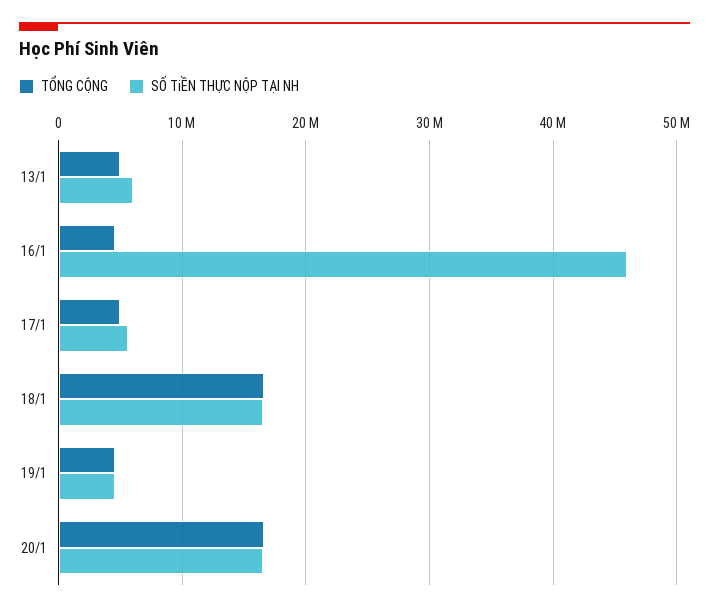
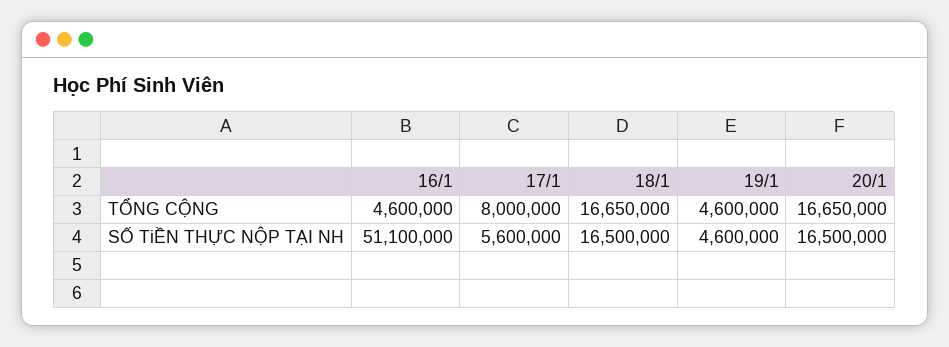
TỔNG CỘNG, 13/1: 5000000 -> none
SỐ TiỀN THỰC NỘP TẠI NH, 13/1: 6000000 -> none
SỐ TiỀN THỰC NỘP TẠI NH, 16/1: 46000000 -> 51100000
TỔNG CỘNG, 17/1: 5000000 -> 8000000

